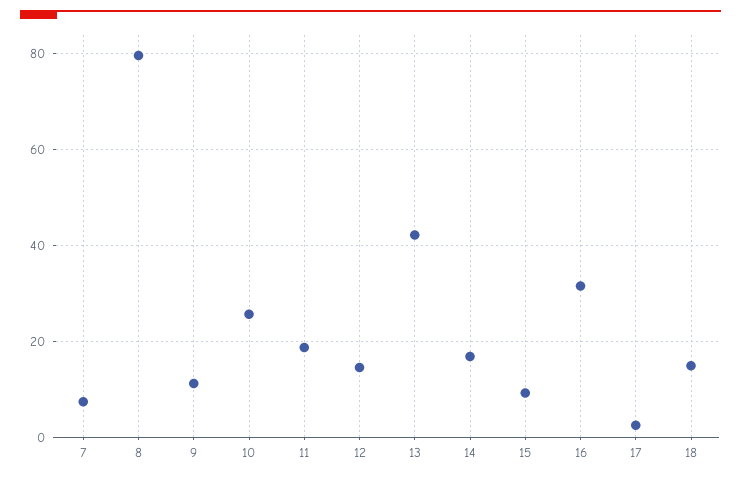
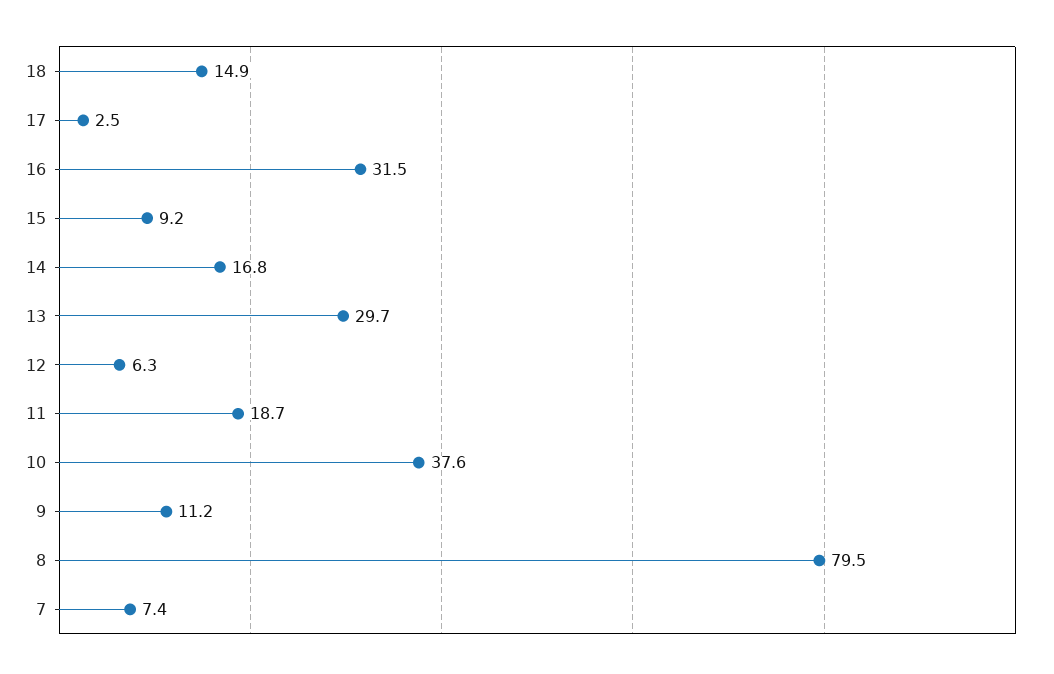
10: 26 -> 37.6
12: 14 -> 6.3
13: 42 -> 29.7

